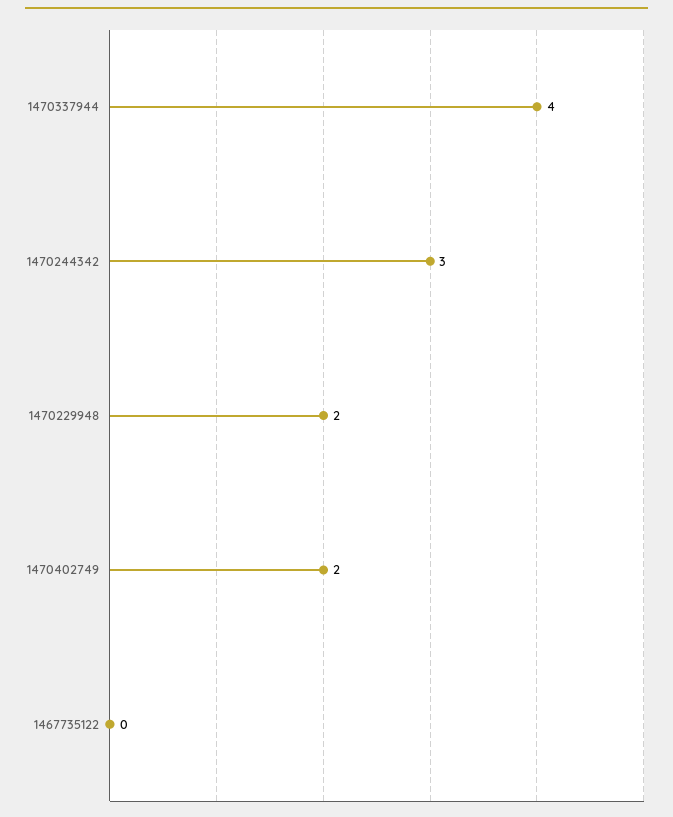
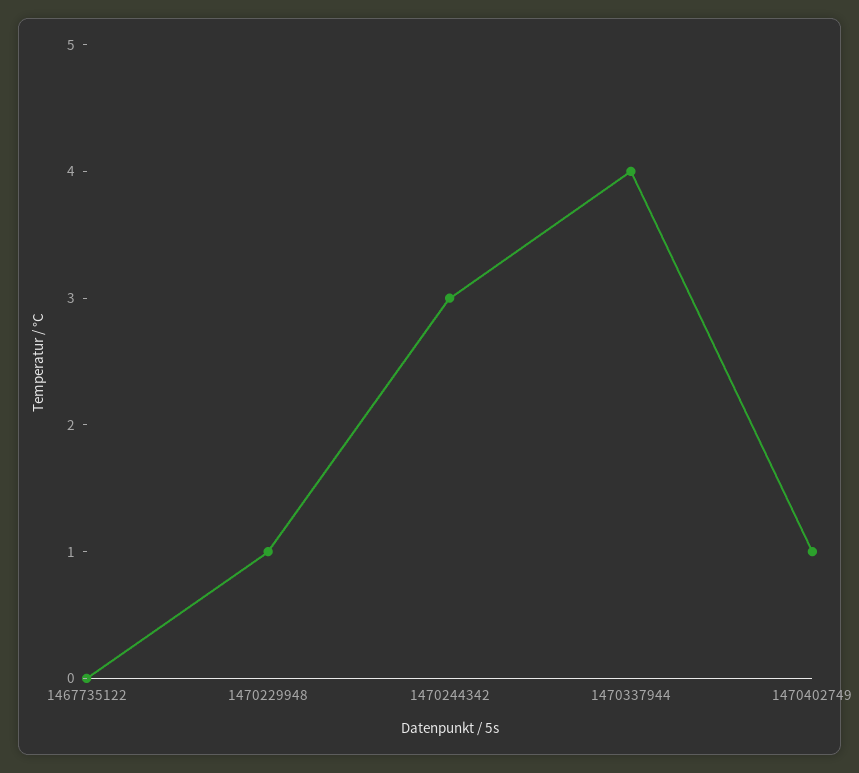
1470229948: 2 -> 1
1470402749: 2 -> 1

